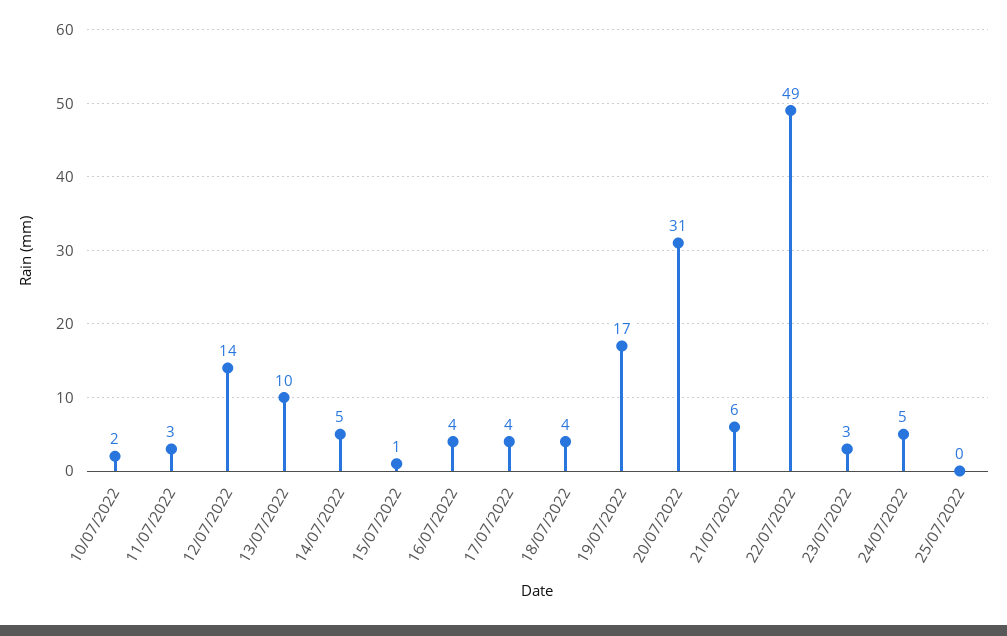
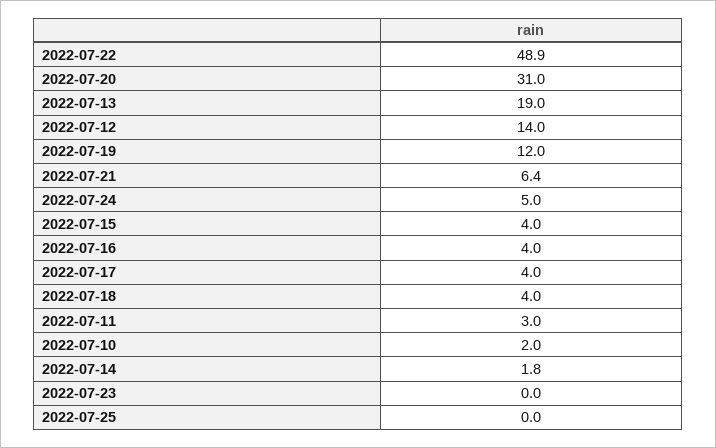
13/07/2022: 10 -> 19
14/07/2022: 5 -> 1.8
15/07/2022: 1 -> 4
19/07/2022: 17 -> 12
23/07/2022: 3 -> 0

